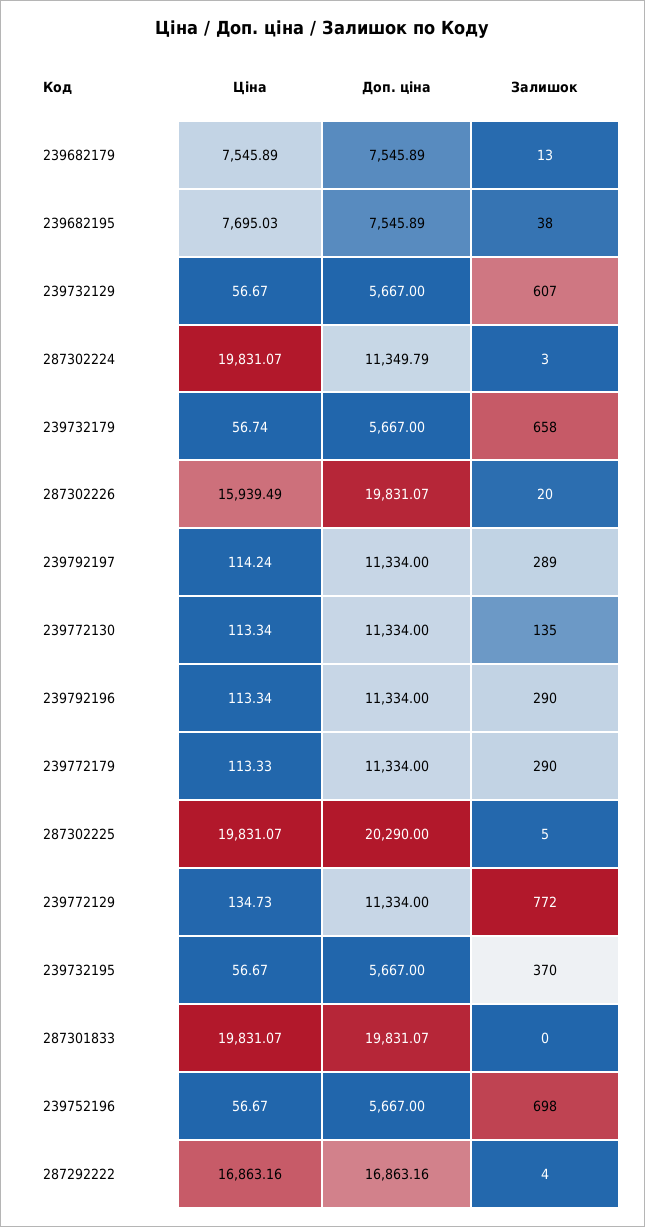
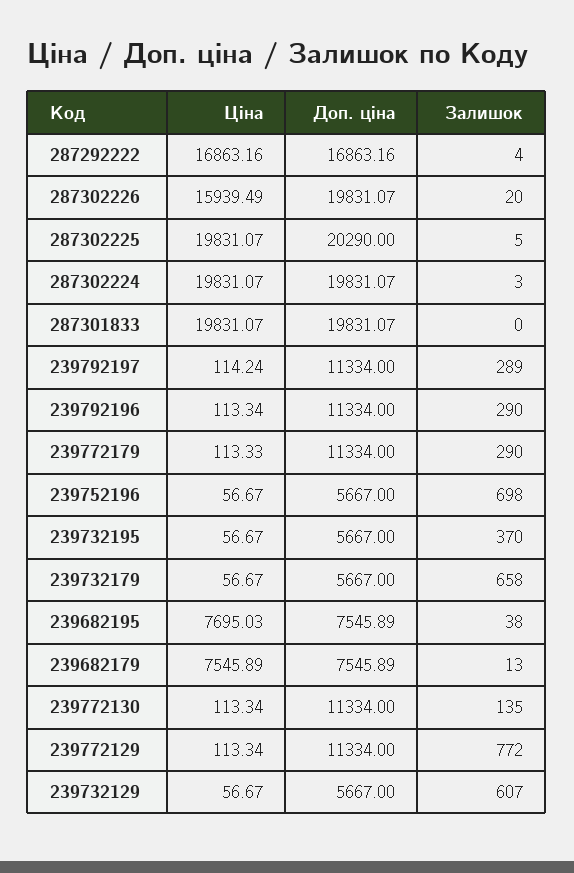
Доп. ціна, 287302224: 11349.79 -> 19831.07
Ціна, 239732179: 56.74 -> 56.67
Ціна, 239772129: 134.73 -> 113.34

